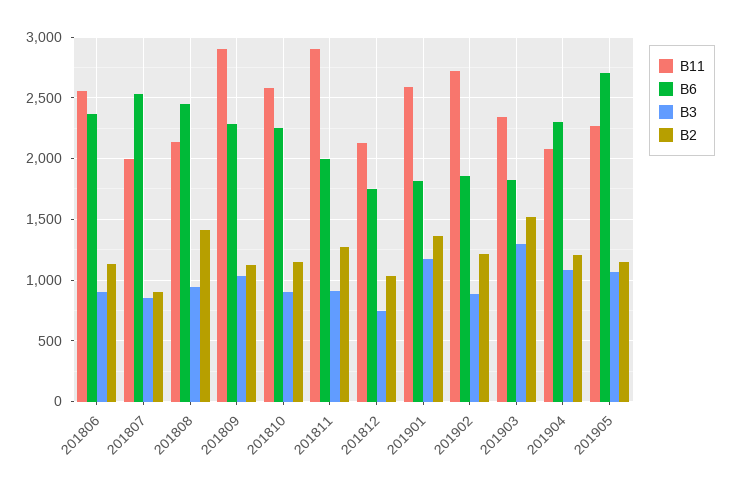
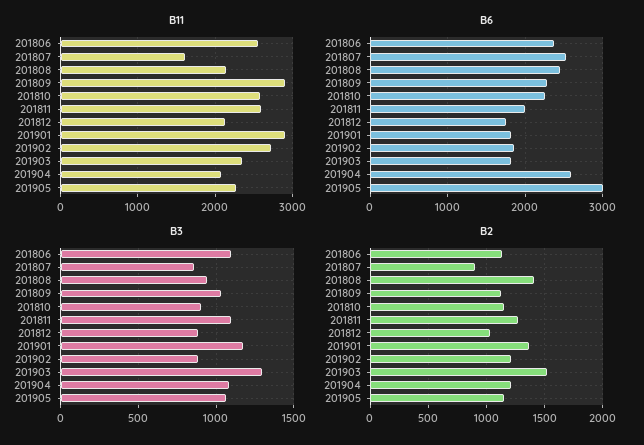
B3, 201806: 900 -> 1100
B11, 201807: 2000 -> 1600
B11, 201811: 2900 -> 2600
B3, 201811: 900 -> 1100
B3, 201812: 750 -> 900
B11, 201901: 2600 -> 2900
B6, 201904: 2300 -> 2600
B6, 201905: 2700 -> 3000

